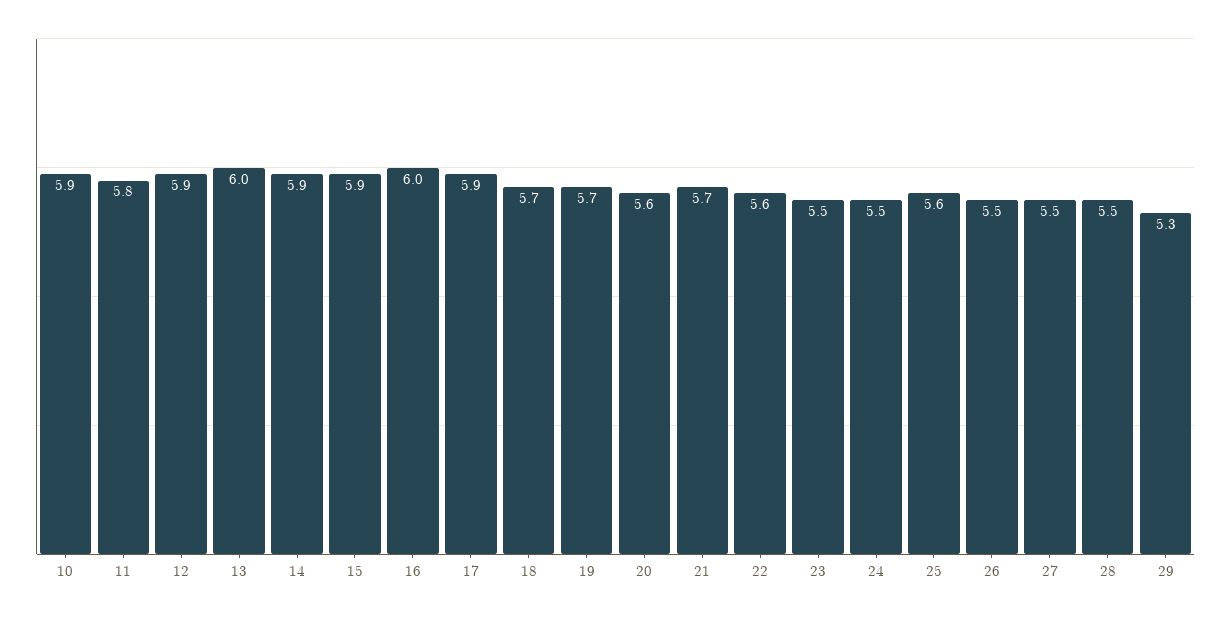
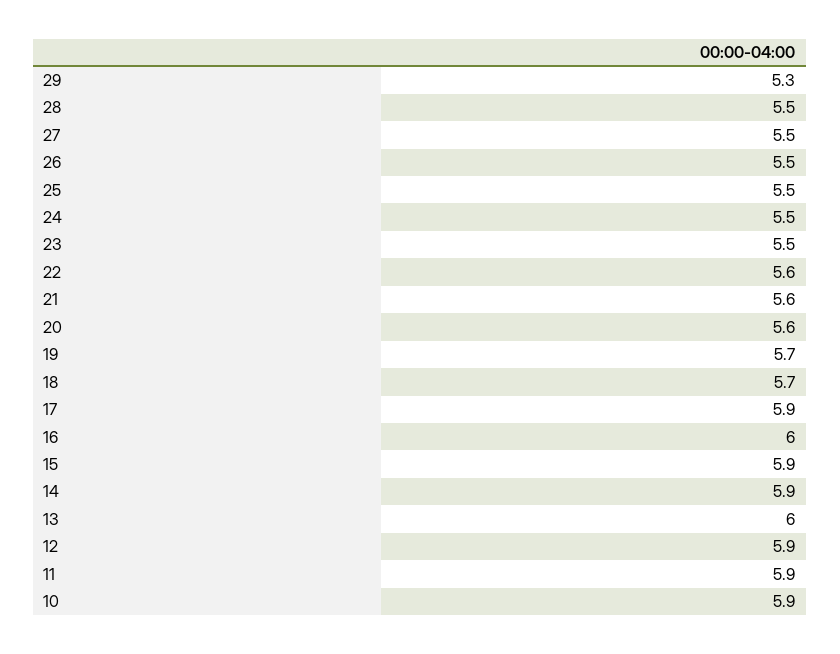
11: 5.8 -> 5.9
21: 5.7 -> 5.6
25: 5.6 -> 5.5

